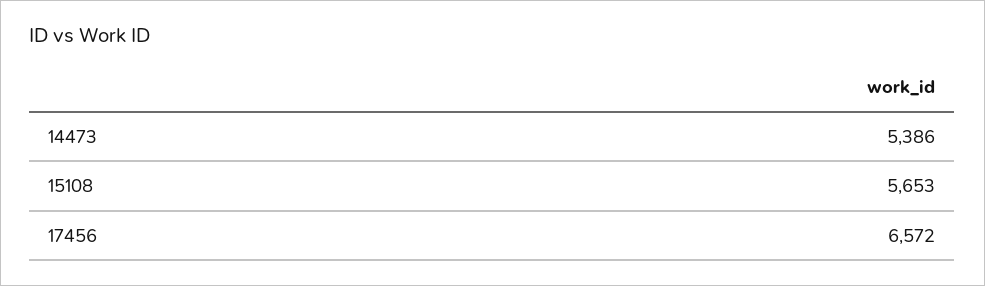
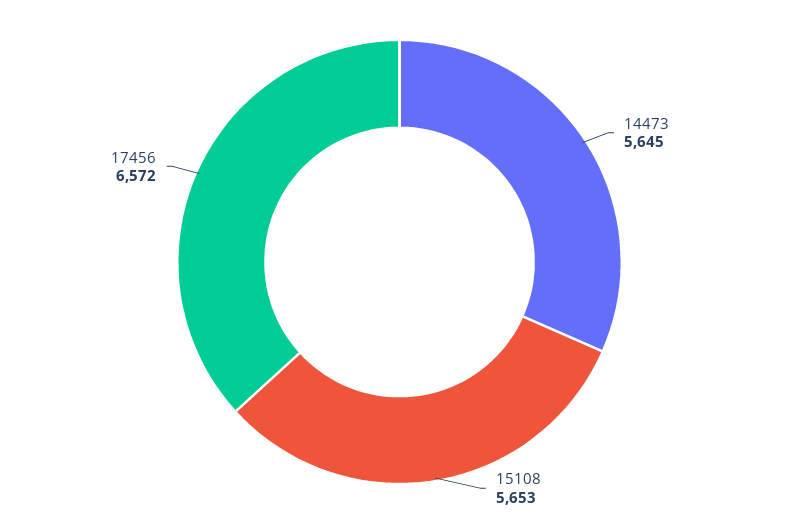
14473: 5386 -> 5645

